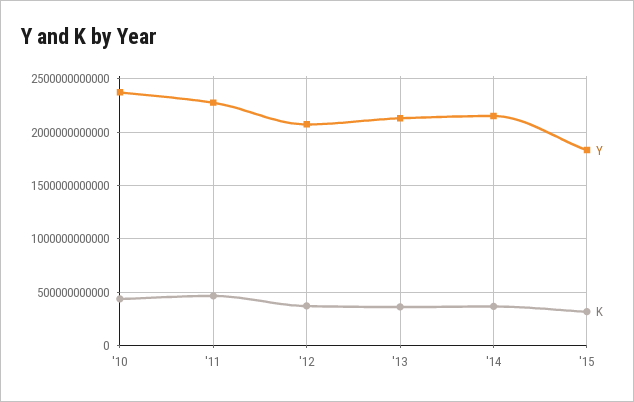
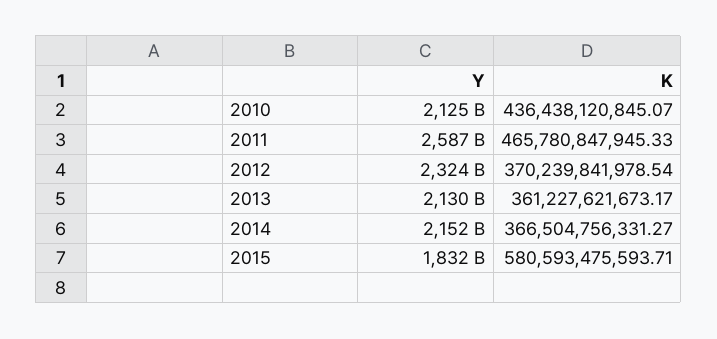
Y, '10: 2400000000000 -> 2125000000000
Y, '11: 2300000000000 -> 2587000000000
Y, '12: 2100000000000 -> 2324000000000
K, '15: 300000000000 -> 580593475593.71

